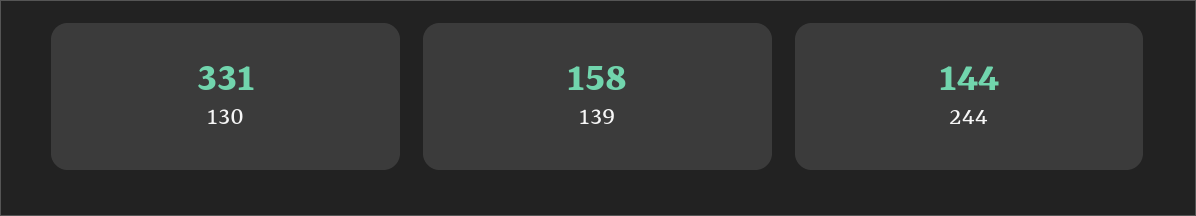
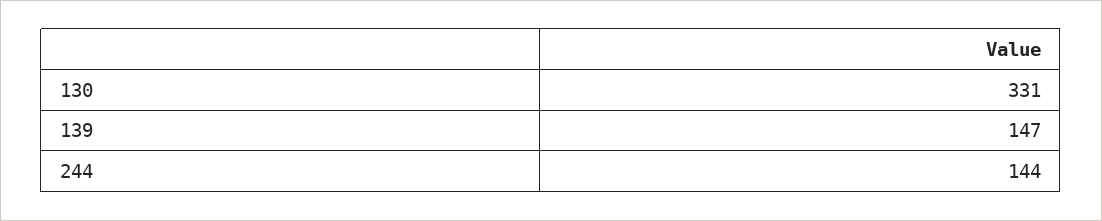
139: 158 -> 147

